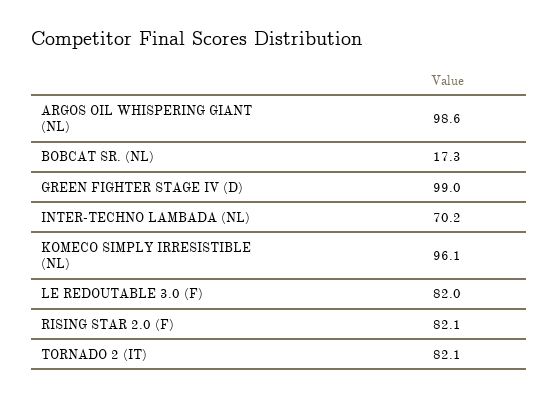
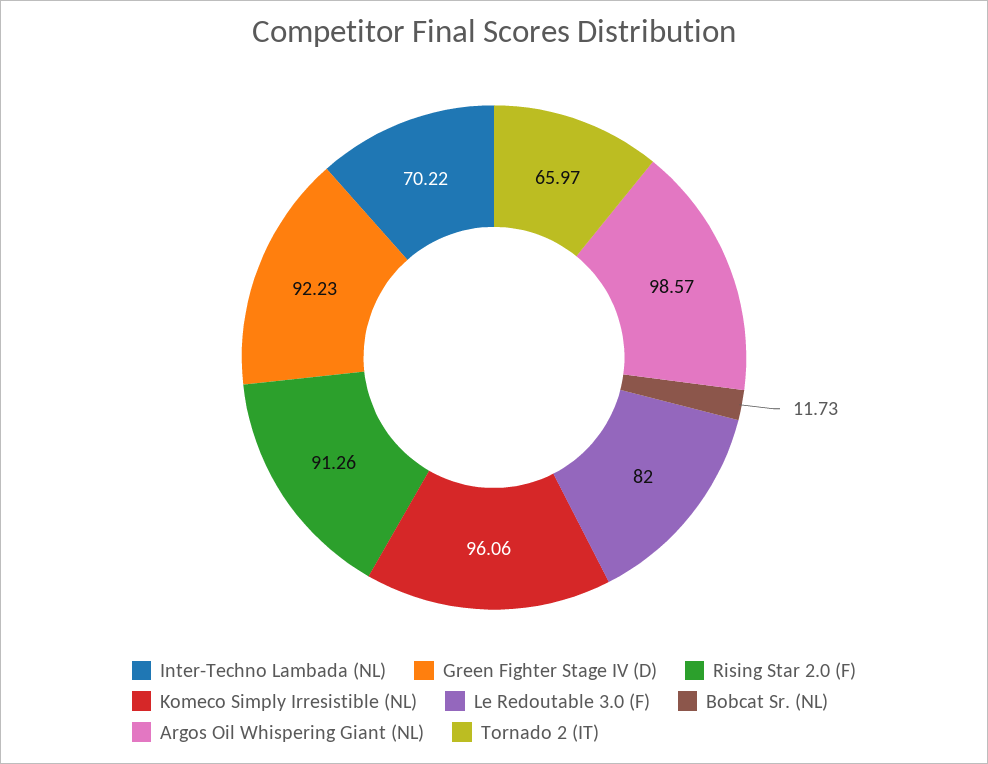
BOBCAT SR. (NL): 17.3 -> 11.73
GREEN FIGHTER STAGE IV (D): 99 -> 92.23
RISING STAR 2.0 (F): 82.1 -> 91.26
TORNADO 2 (IT): 82.1 -> 65.97

